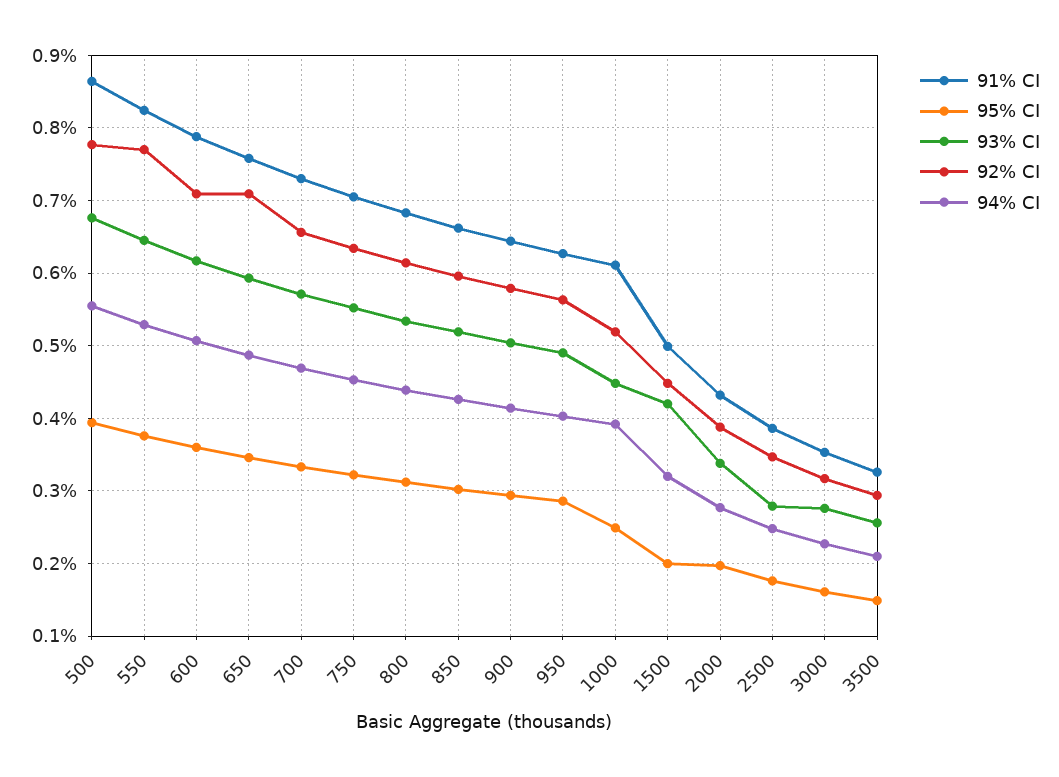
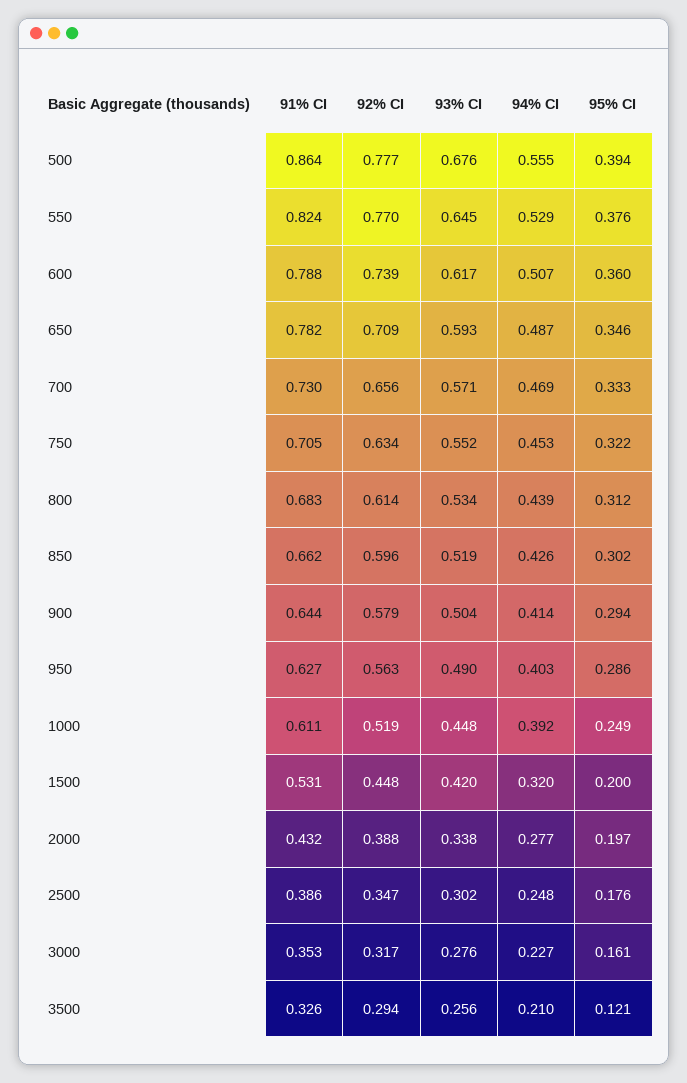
92% CI, 600: 0.71 -> 0.739
91% CI, 650: 0.76 -> 0.782
91% CI, 1500: 0.5 -> 0.531
93% CI, 2500: 0.28 -> 0.302
95% CI, 3500: 0.15 -> 0.121

